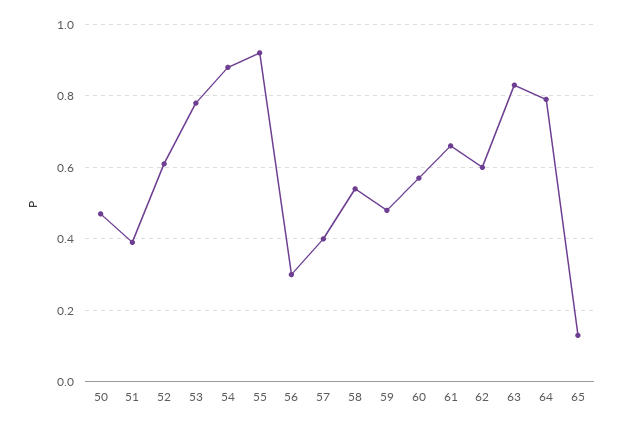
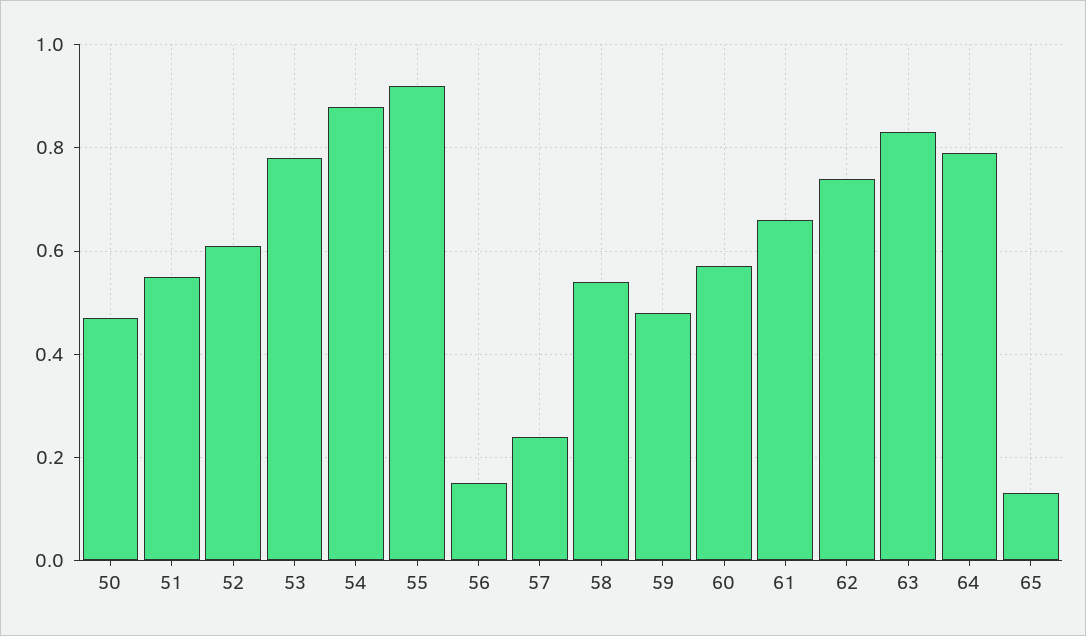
51: 0.4 -> 0.55
56: 0.3 -> 0.15
57: 0.4 -> 0.25
62: 0.6 -> 0.75

